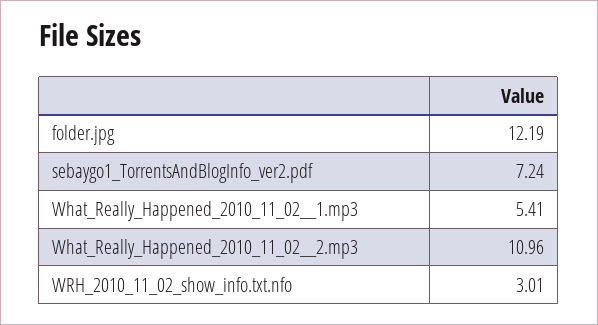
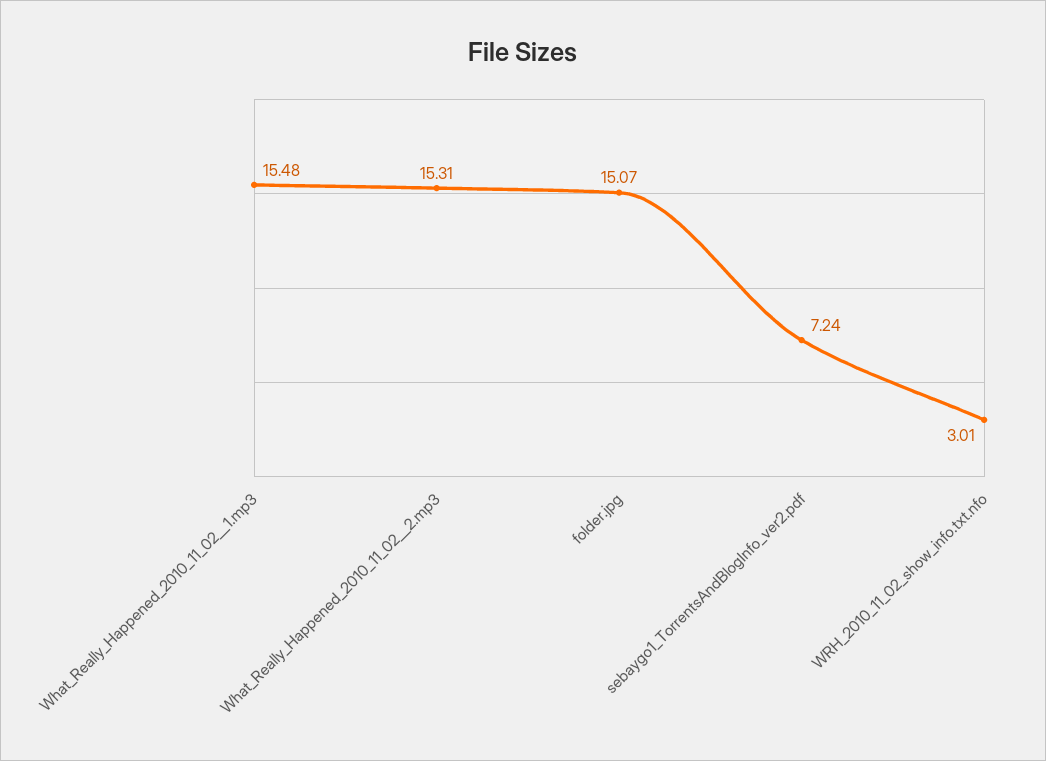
folder.jpg: 12.19 -> 15.07
What_Really_Happened_2010_11_02__1.mp3: 5.41 -> 15.48
What_Really_Happened_2010_11_02__2.mp3: 10.96 -> 15.31

